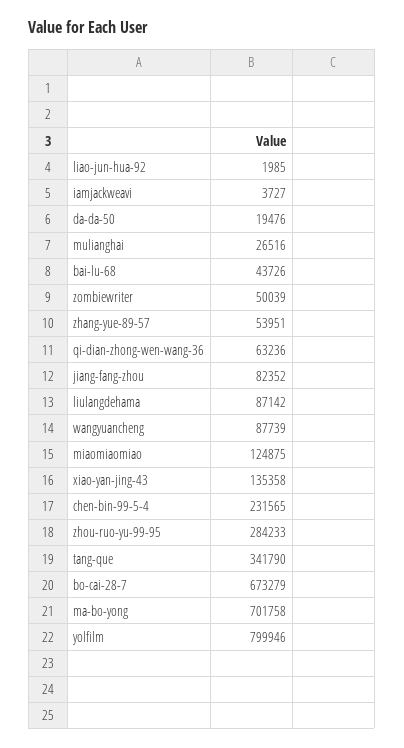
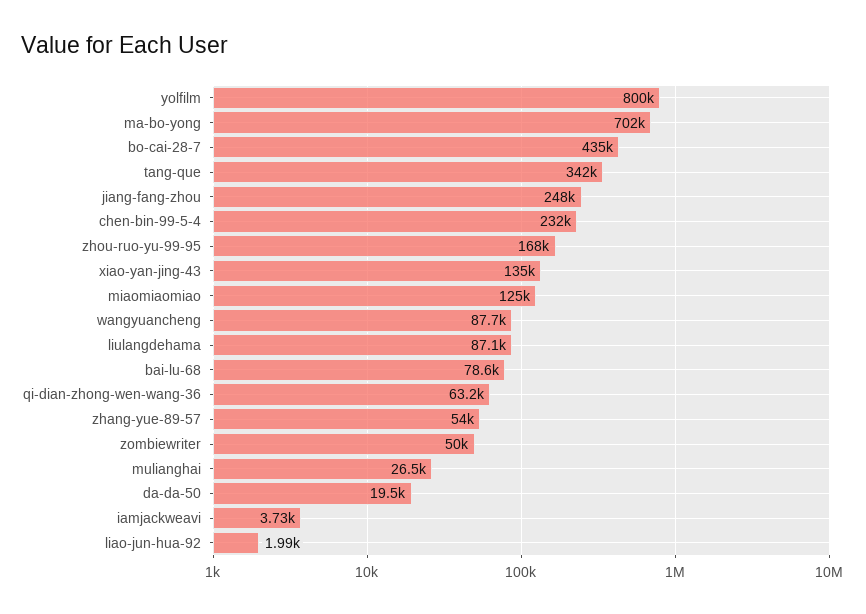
bai-lu-68: 43726 -> 78600
jiang-fang-zhou: 82352 -> 248000
zhou-ruo-yu-99-95: 284233 -> 168000
bo-cai-28-7: 673279 -> 435000

